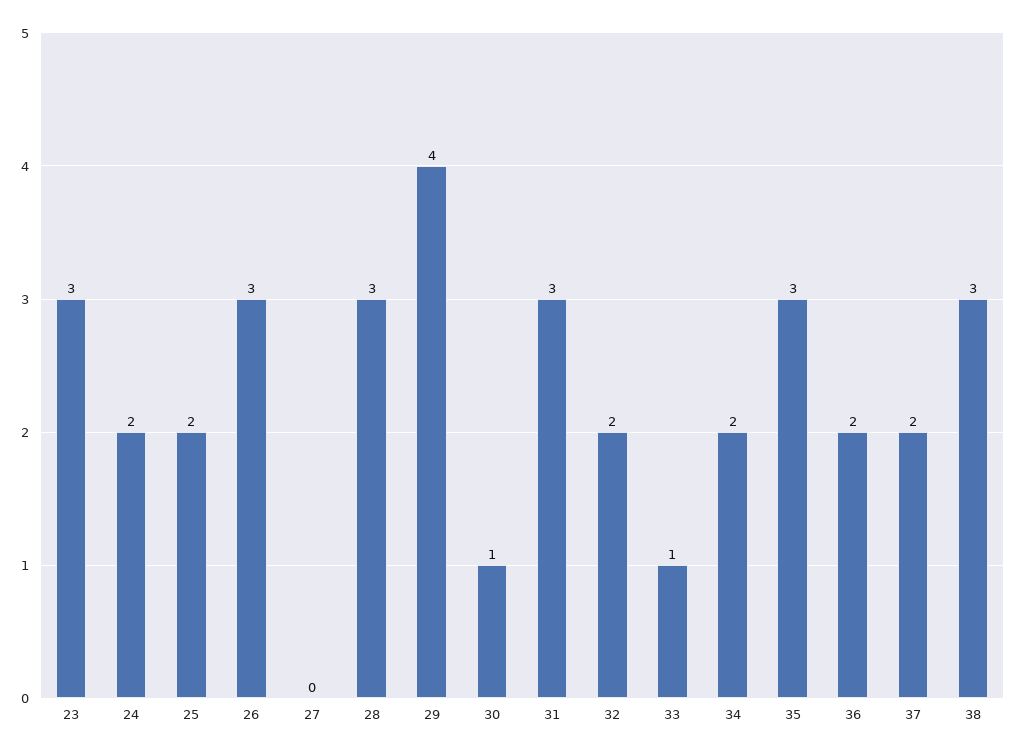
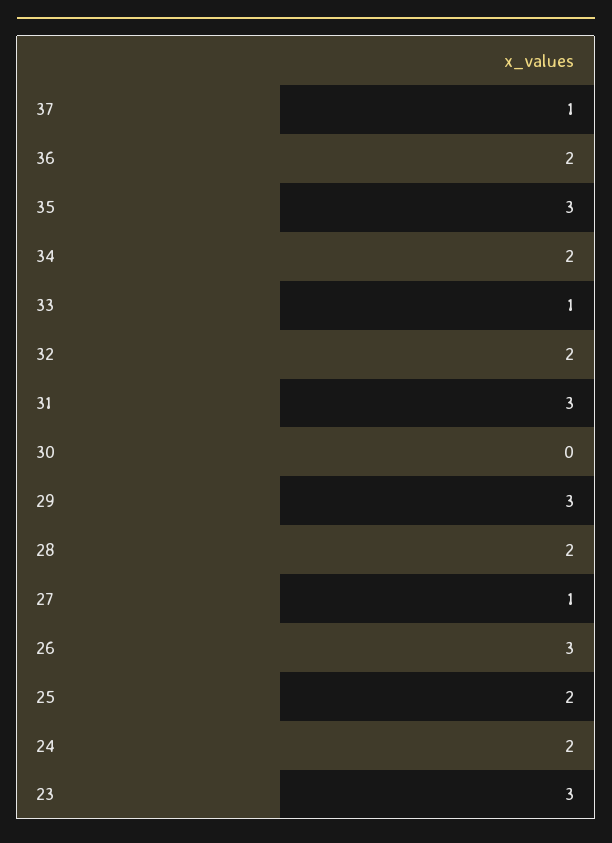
27: 0 -> 1
28: 3 -> 2
29: 4 -> 3
30: 1 -> 0
37: 2 -> 1
38: 3 -> none

